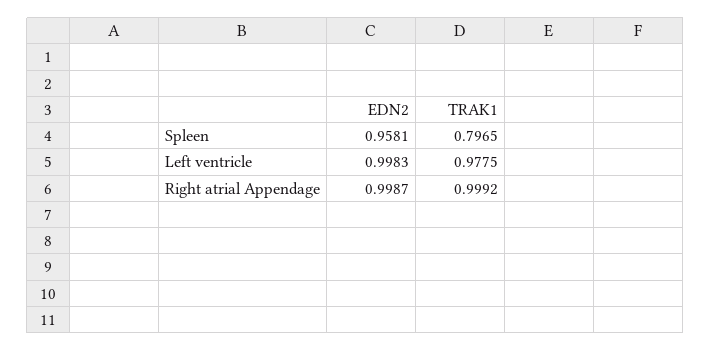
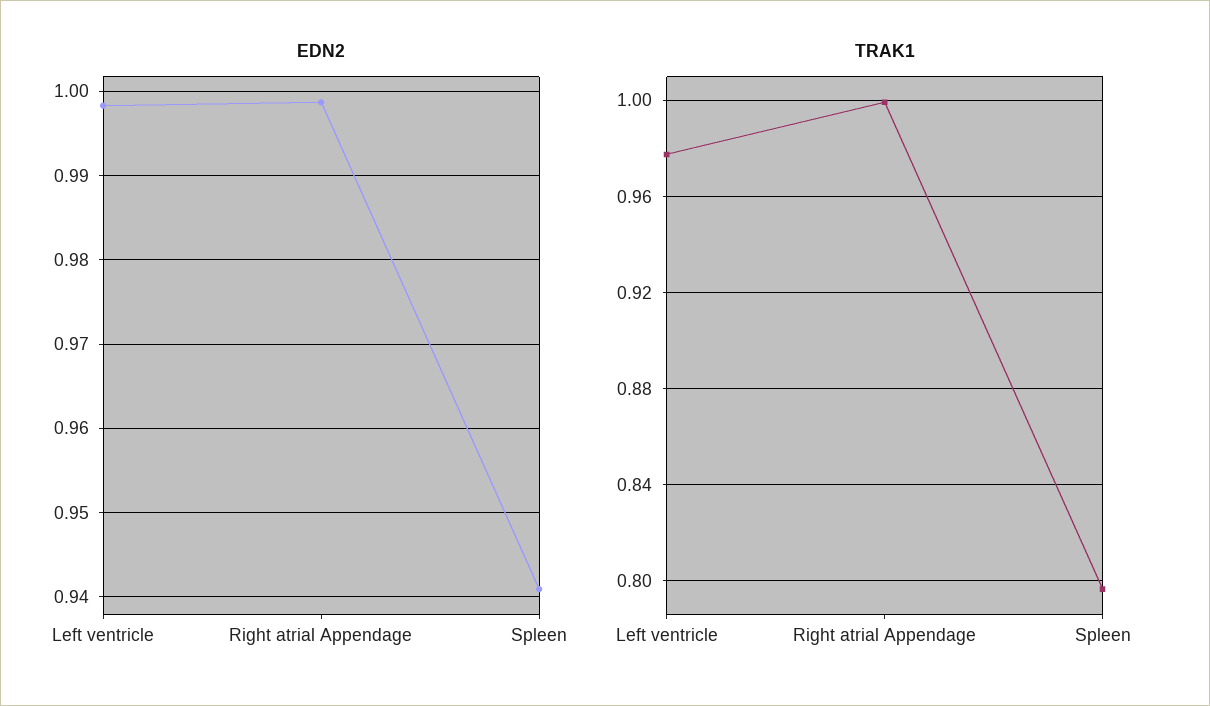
EDN2, Spleen: 0.9581 -> 0.941

